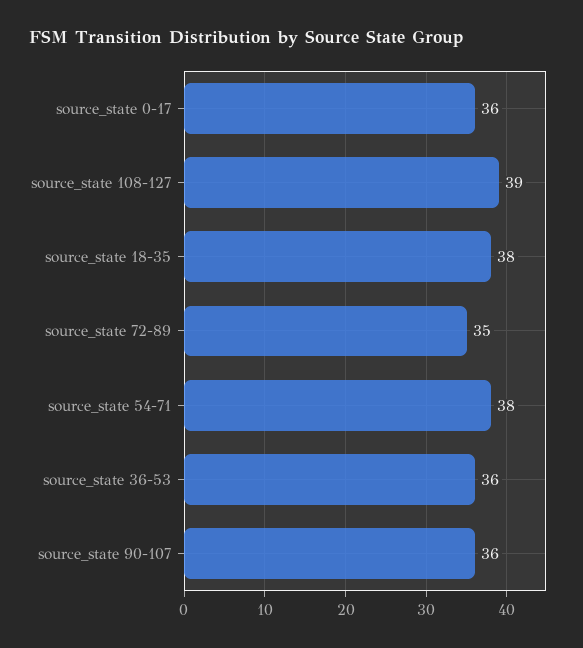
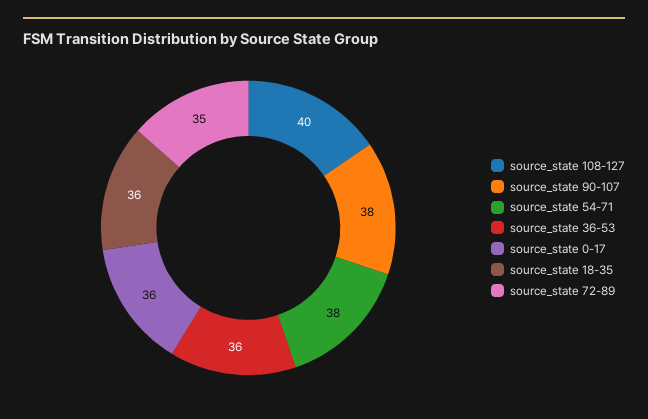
source_state 108-127: 39 -> 40
source_state 18-35: 38 -> 36
source_state 90-107: 36 -> 38

